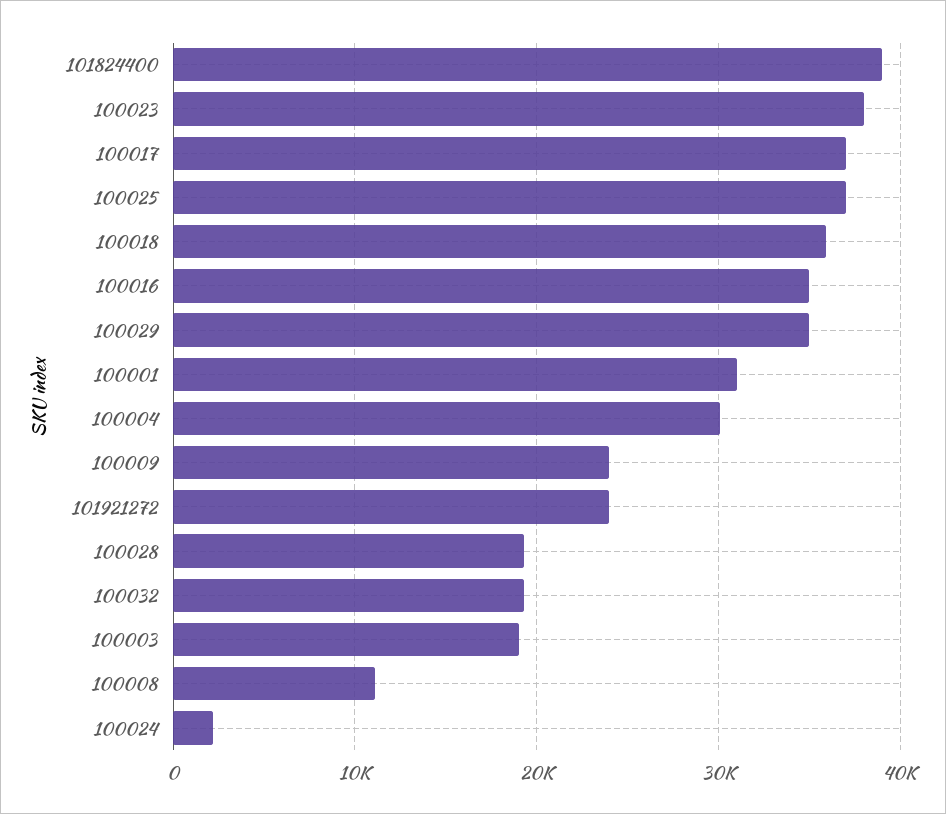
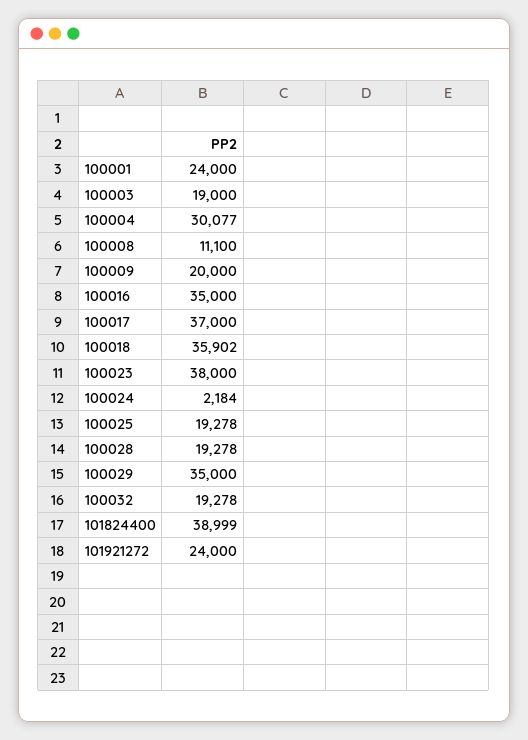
100025: 37000 -> 19278
100001: 31000 -> 24000
100009: 24000 -> 20000

